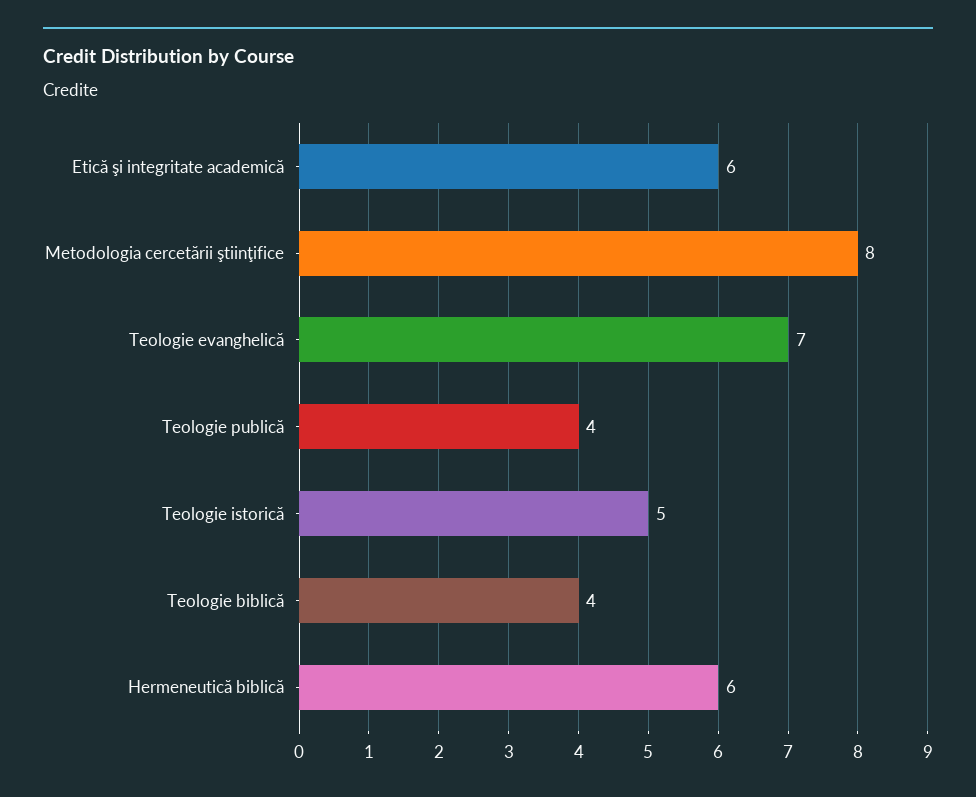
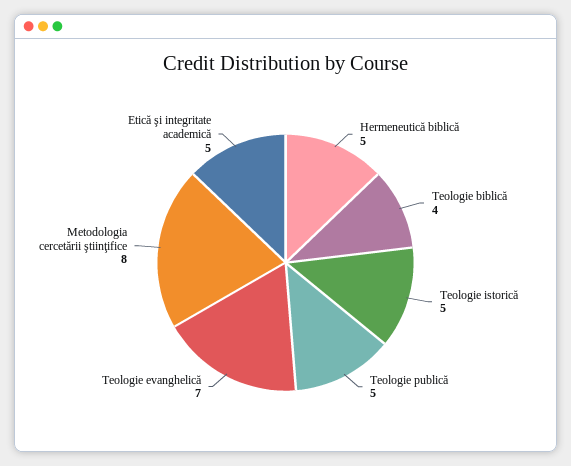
Etică şi integritate academică: 6 -> 5
Teologie publică: 4 -> 5
Hermeneutică biblică: 6 -> 5

